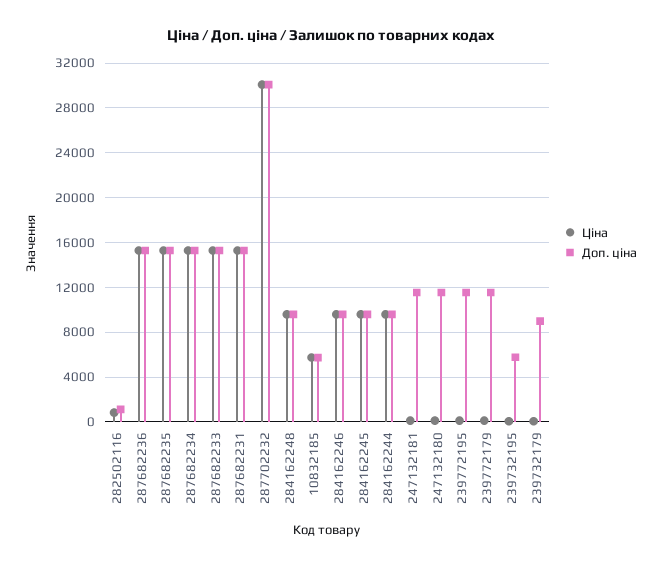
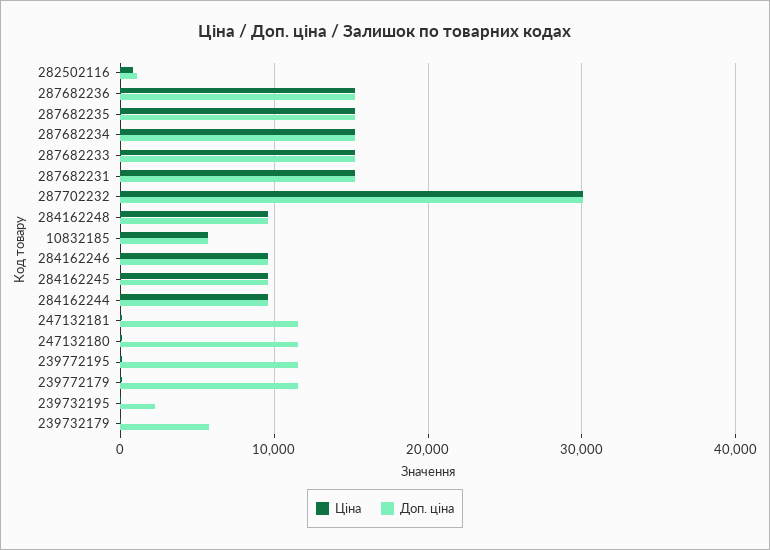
Доп. ціна, 239732195: 6000 -> 2000
Доп. ціна, 239732179: 9000 -> 6000

